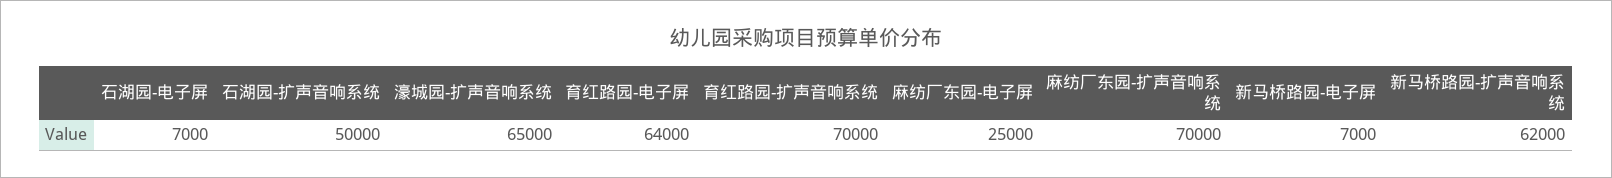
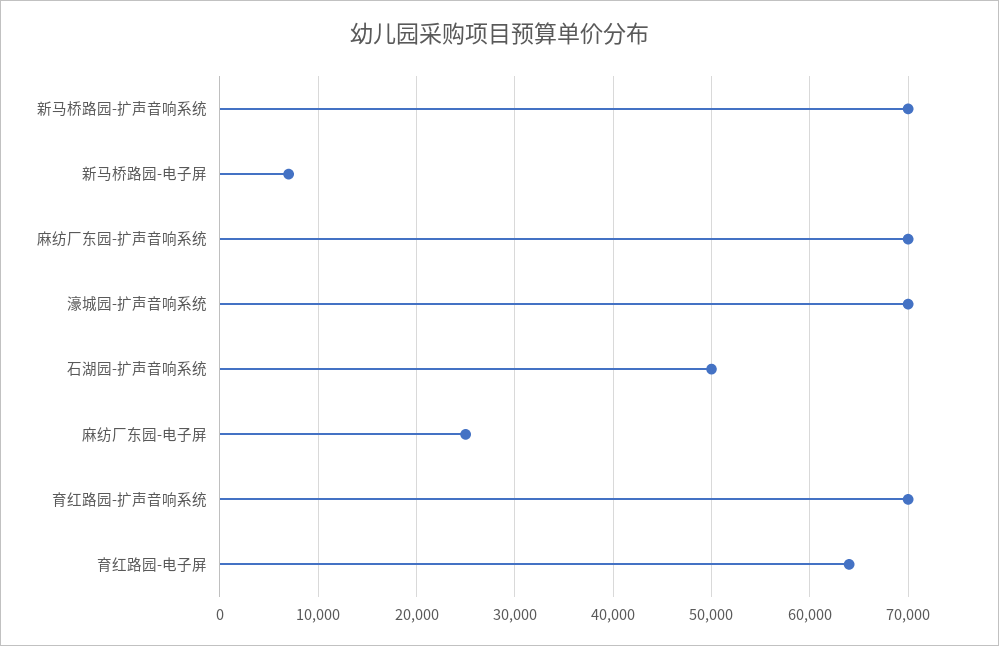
石湖园-电子屏: 7000 -> none
濠城园-扩声音响系统: 65000 -> 70000
新马桥路园-扩声音响系统: 62000 -> 70000

